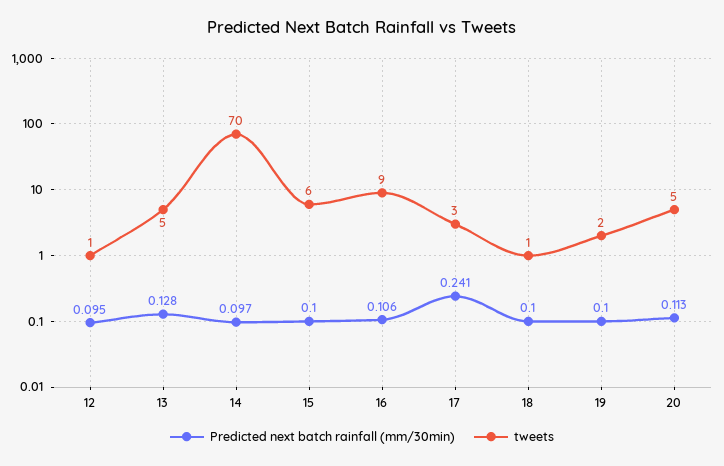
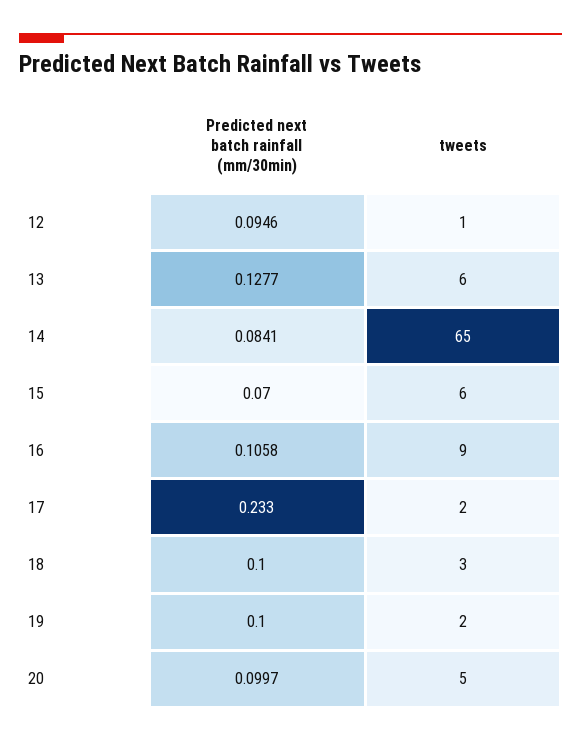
tweets, 13: 5 -> 6
Predicted next batch rainfall (mm/30min), 14: 0.097 -> 0.0841
tweets, 14: 70 -> 65
Predicted next batch rainfall (mm/30min), 15: 0.1 -> 0.07
Predicted next batch rainfall (mm/30min), 17: 0.241 -> 0.233
tweets, 17: 3 -> 2
tweets, 18: 1 -> 3
Predicted next batch rainfall (mm/30min), 20: 0.113 -> 0.0997

